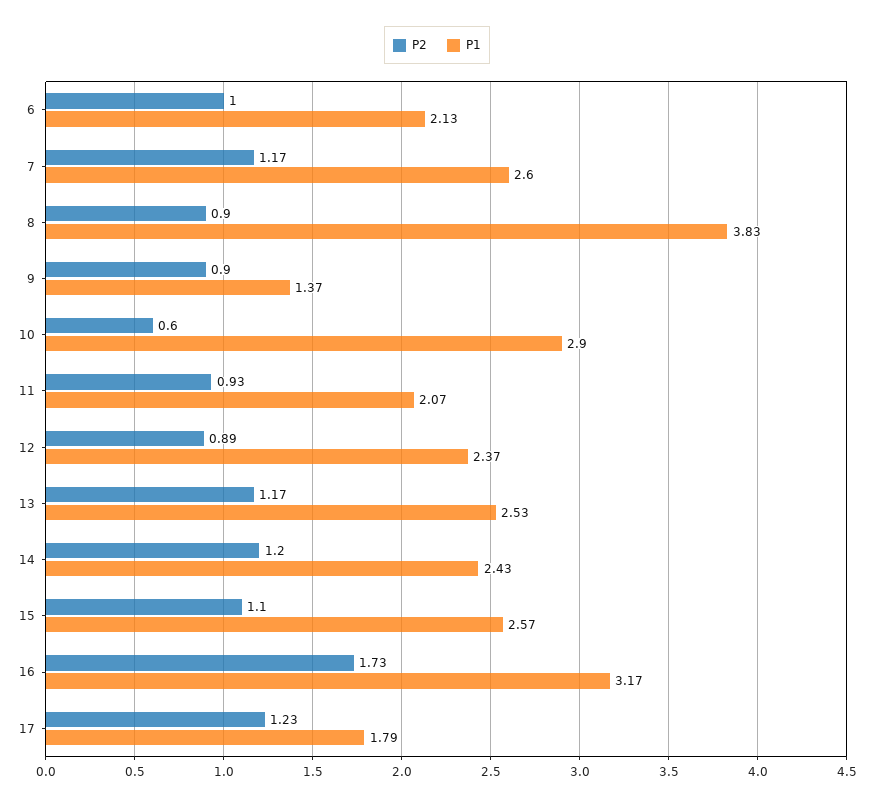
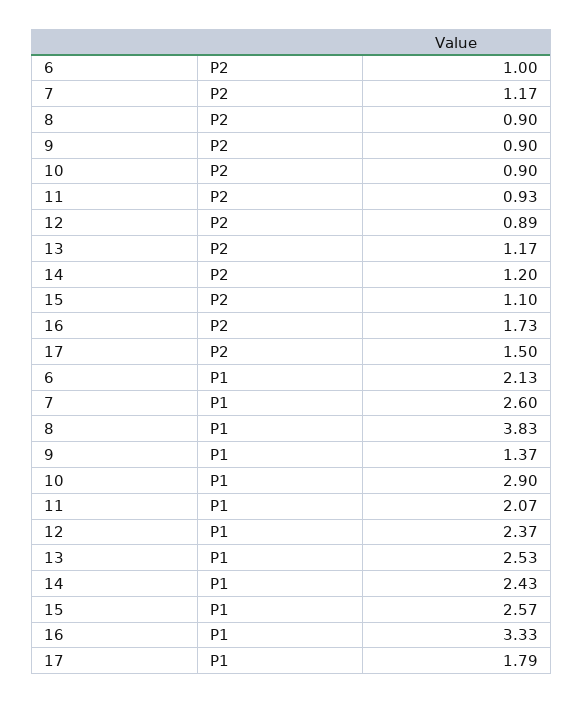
P2, 10: 0.6 -> 0.9
P1, 16: 3.17 -> 3.33
P2, 17: 1.23 -> 1.5

